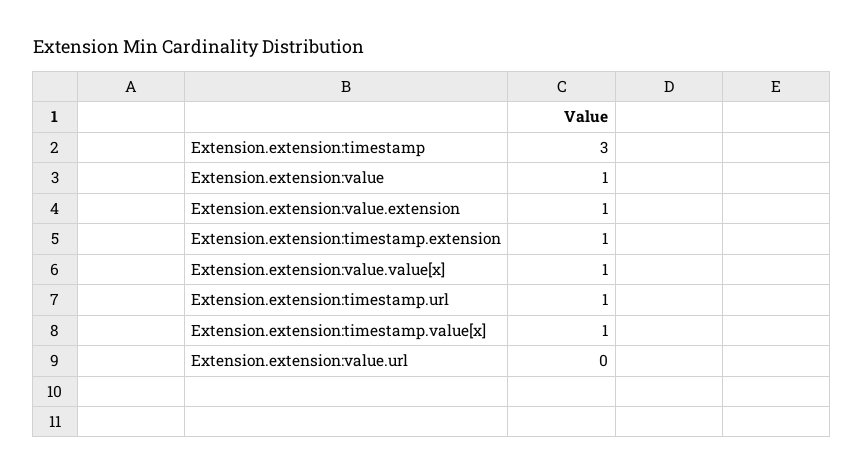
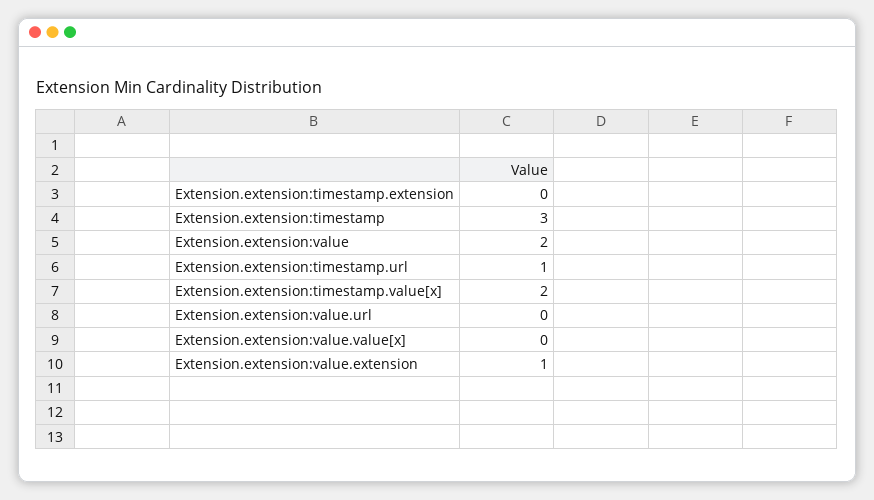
Extension.extension:value: 1 -> 2
Extension.extension:timestamp.extension: 1 -> 0
Extension.extension:value.value[x]: 1 -> 0
Extension.extension:timestamp.value[x]: 1 -> 2

